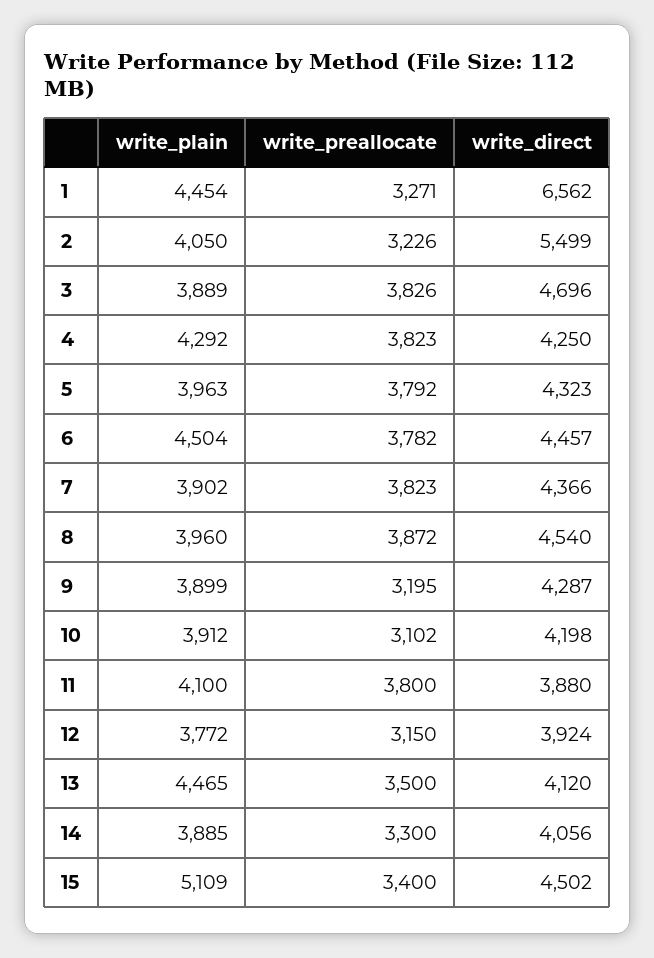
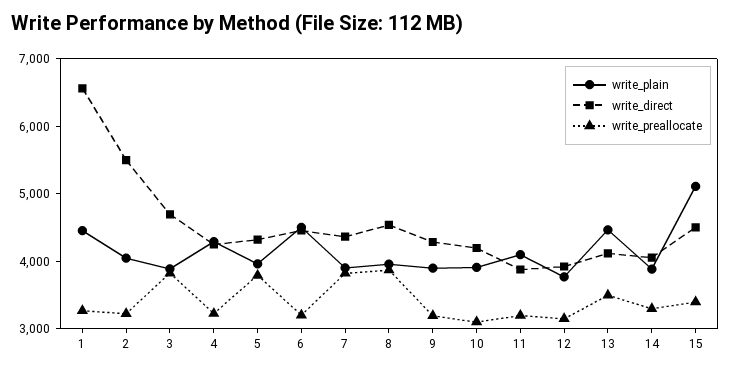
write_preallocate, 4: 3823 -> 3200
write_preallocate, 6: 3782 -> 3200
write_preallocate, 11: 3800 -> 3200

